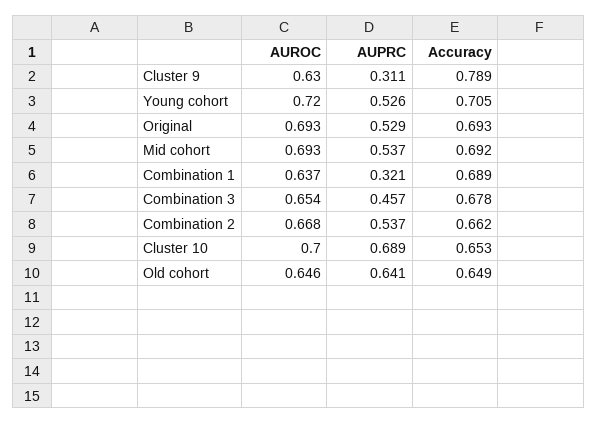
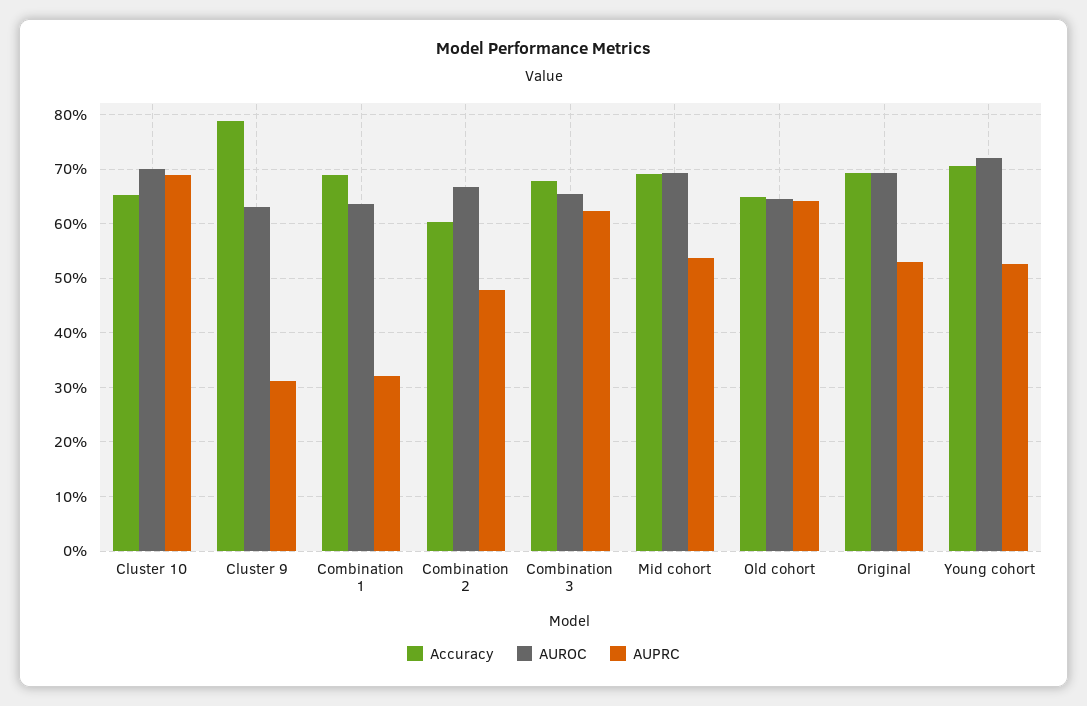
AUPRC, Combination 3: 0.457 -> 0.62
AUPRC, Combination 2: 0.537 -> 0.48
Accuracy, Combination 2: 0.662 -> 0.6

